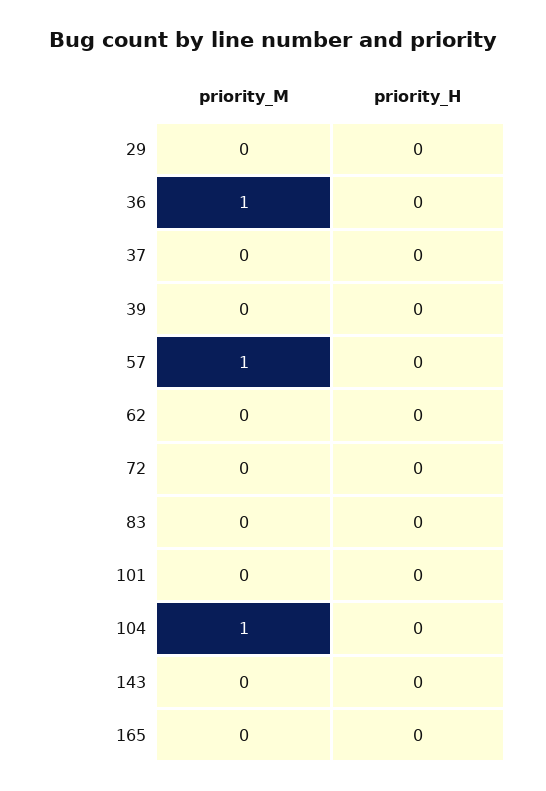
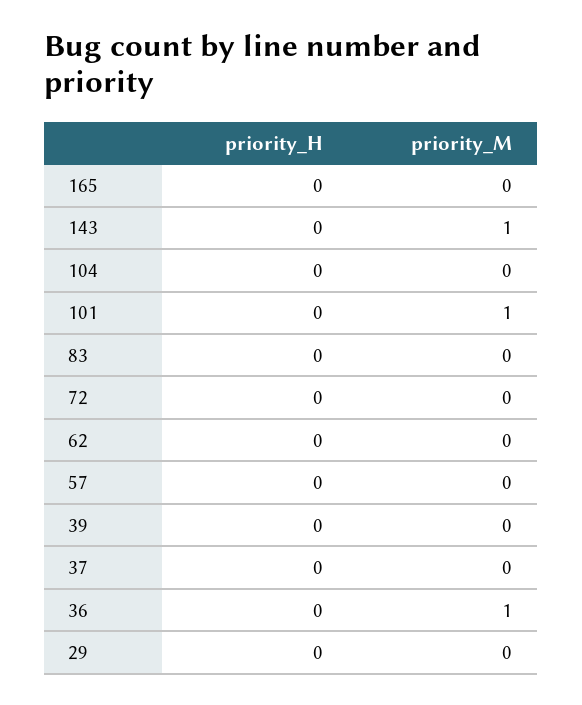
priority_M, 57: 1 -> 0
priority_M, 101: 0 -> 1
priority_M, 104: 1 -> 0
priority_M, 143: 0 -> 1

